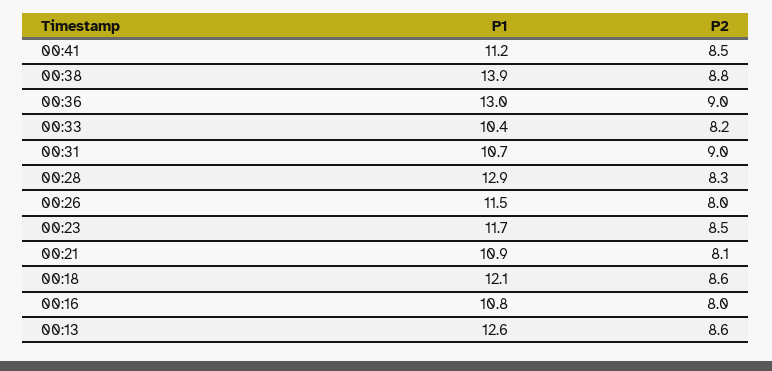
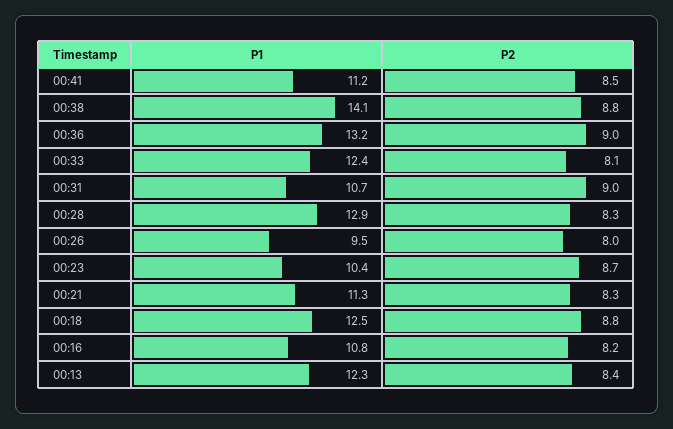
P1, 00:38: 13.9 -> 14.1
P1, 00:36: 13 -> 13.2
P1, 00:33: 10.4 -> 12.4
P2, 00:33: 8.2 -> 8.1
P1, 00:26: 11.5 -> 9.5
P1, 00:23: 11.7 -> 10.4
P2, 00:23: 8.5 -> 8.7
P1, 00:21: 10.9 -> 11.3
P2, 00:21: 8.1 -> 8.3
P1, 00:18: 12.1 -> 12.5
P2, 00:18: 8.6 -> 8.8
P2, 00:16: 8 -> 8.2
P1, 00:13: 12.6 -> 12.3
P2, 00:13: 8.6 -> 8.4

